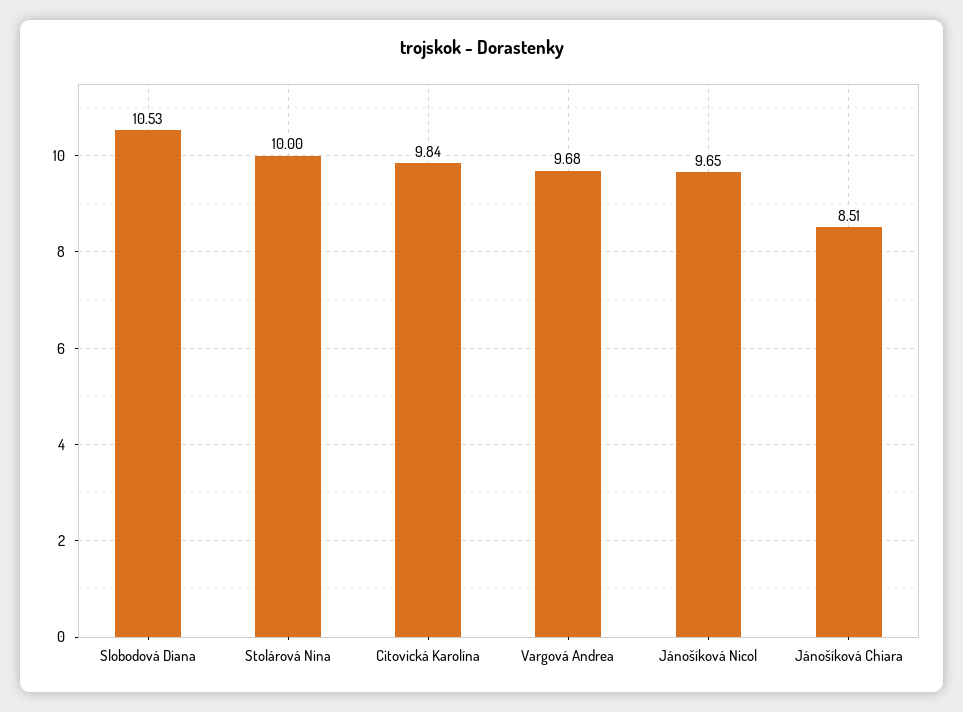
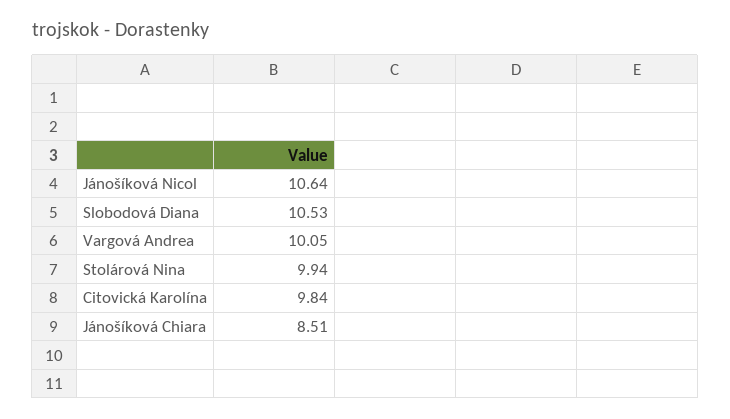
Stolárová Nina: 10 -> 9.94
Vargová Andrea: 9.68 -> 10.05
Jánošíková Nicol: 9.65 -> 10.64

